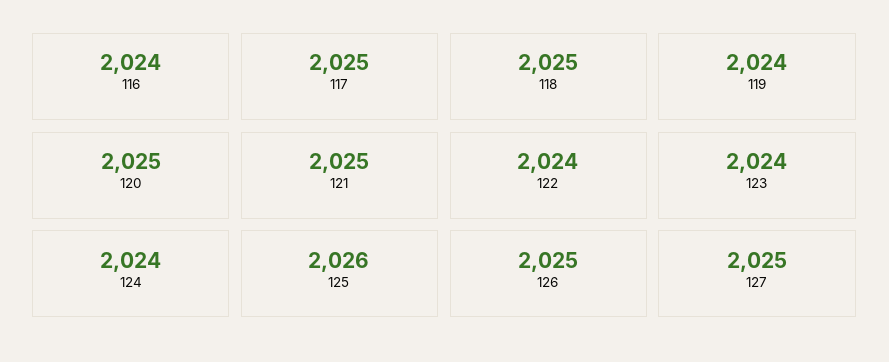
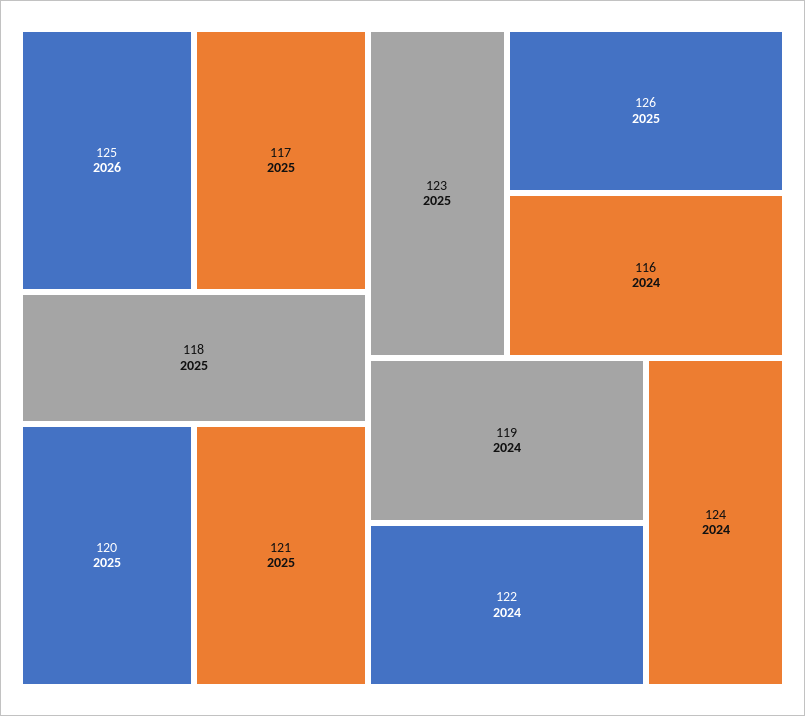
123: 2024 -> 2025
127: 2025 -> none

